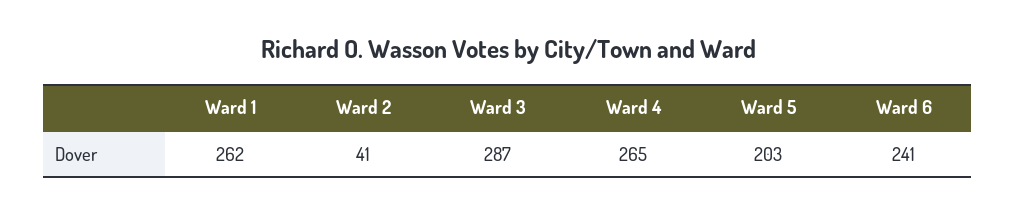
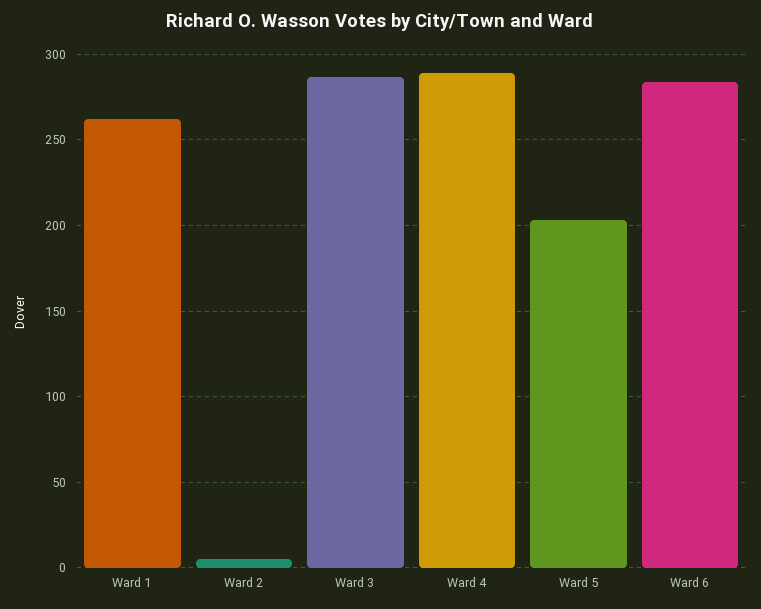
Ward 2: 41 -> 5
Ward 4: 265 -> 290
Ward 6: 241 -> 285

